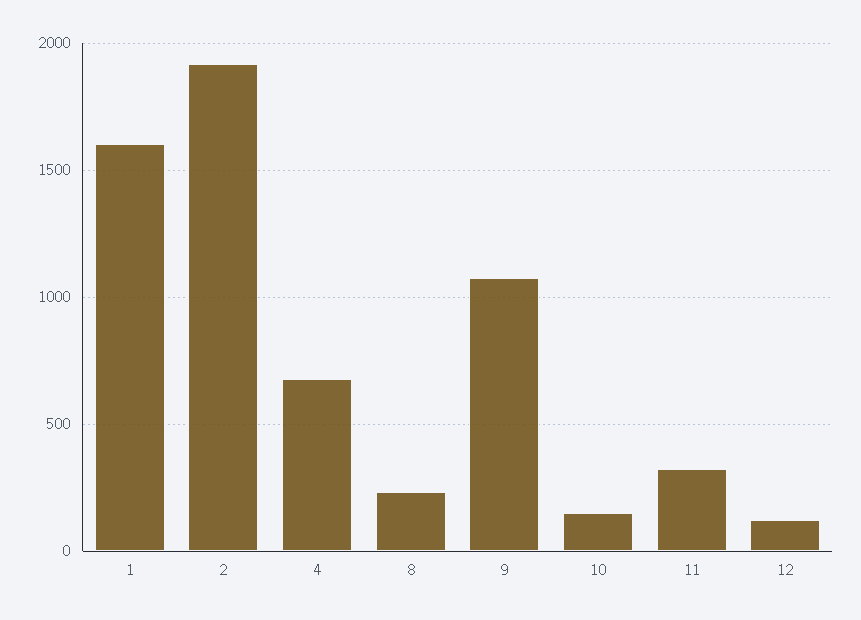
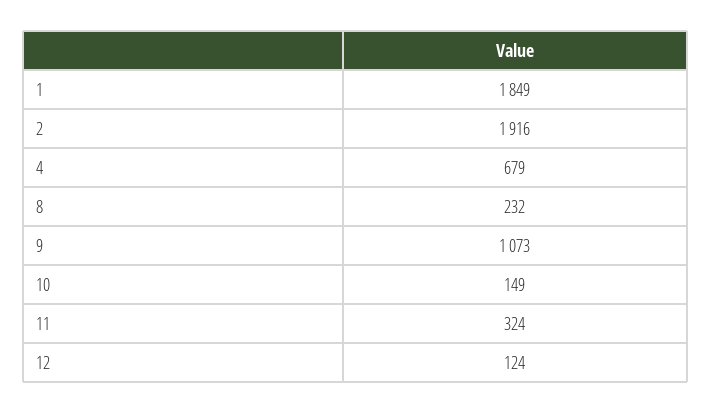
1: 1600 -> 1849

